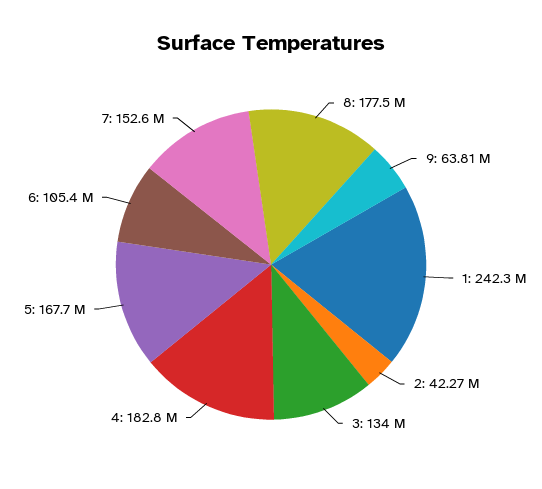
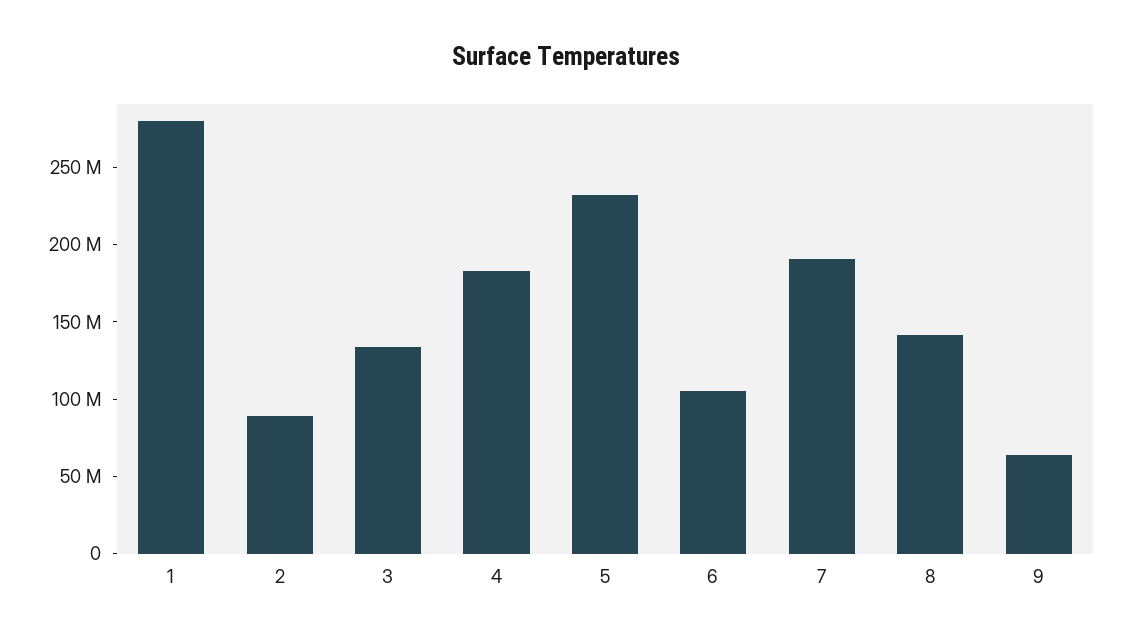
8: 177500000 -> 140000000
1: 242300000 -> 280000000
2: 42270000 -> 90000000
5: 167700000 -> 230000000
7: 152600000 -> 190000000

